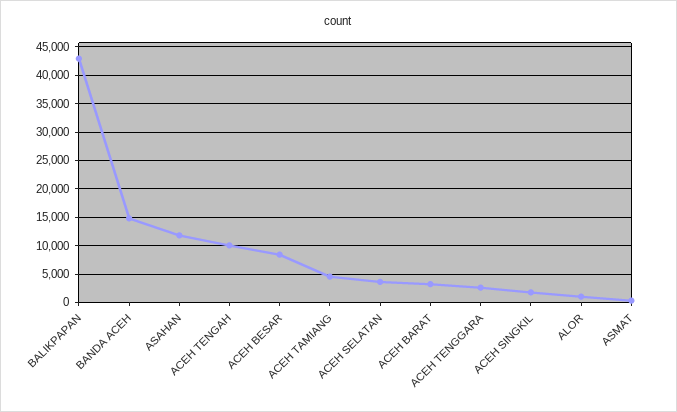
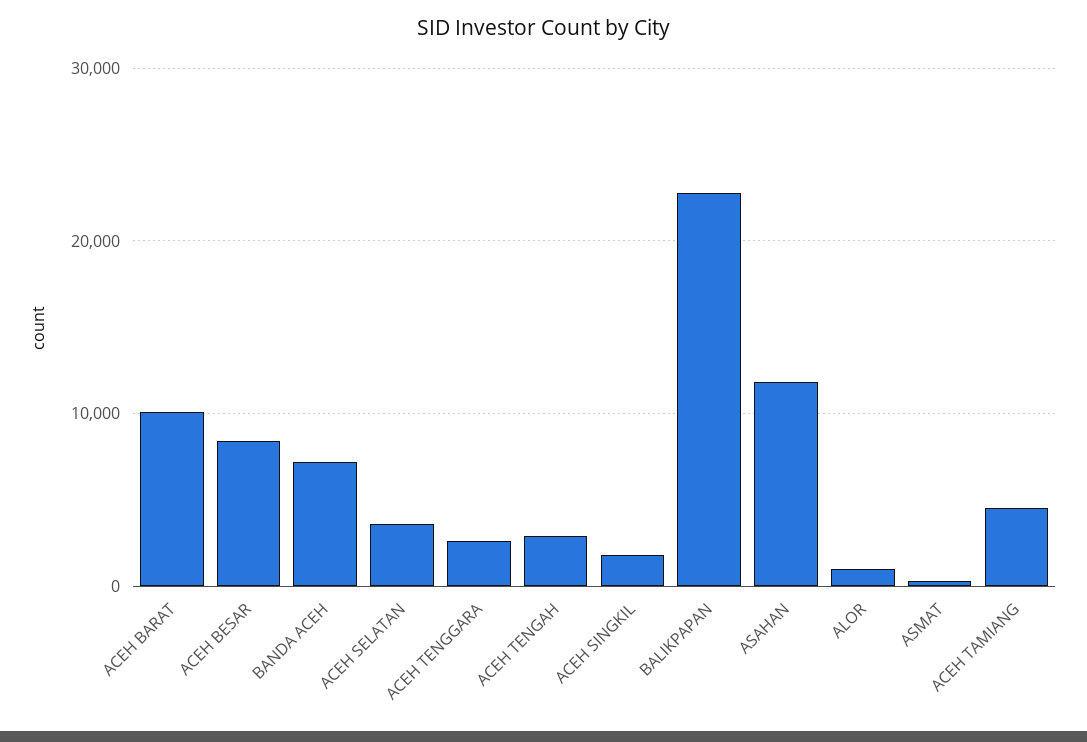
BALIKPAPAN: 42500 -> 23000
BANDA ACEH: 15000 -> 7000
ACEH TENGAH: 10000 -> 3000
ACEH BARAT: 2500 -> 10000

